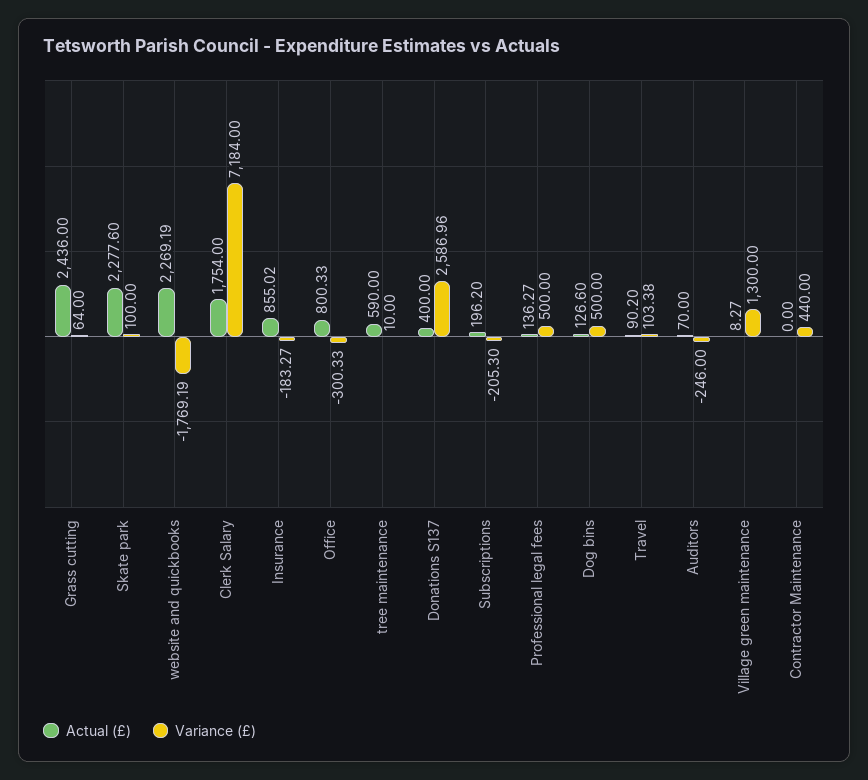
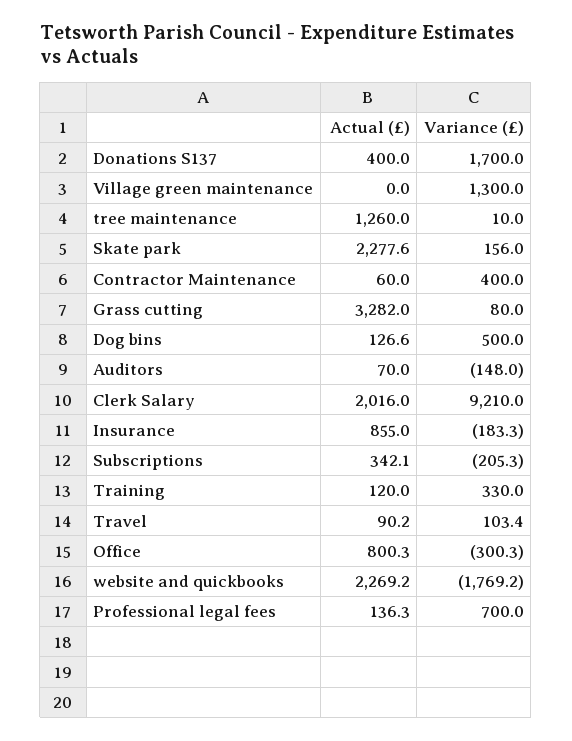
Actual (£), Grass cutting: 2436 -> 3282
Variance (£), Grass cutting: 64 -> 80
Variance (£), Skate park: 100 -> 156
Actual (£), Clerk Salary: 1754 -> 2016
Variance (£), Clerk Salary: 7184 -> 9210
Actual (£), tree maintenance: 590 -> 1260
Variance (£), Donations S137: 2586.96 -> 1700
Actual (£), Subscriptions: 196.2 -> 342.1
Variance (£), Professional legal fees: 500 -> 700
Variance (£), Auditors: -246 -> -148
Actual (£), Village green maintenance: 8.27 -> 0
Actual (£), Contractor Maintenance: 0 -> 60
Variance (£), Contractor Maintenance: 440 -> 400
Actual (£), Training: none -> 120
Variance (£), Training: none -> 330

